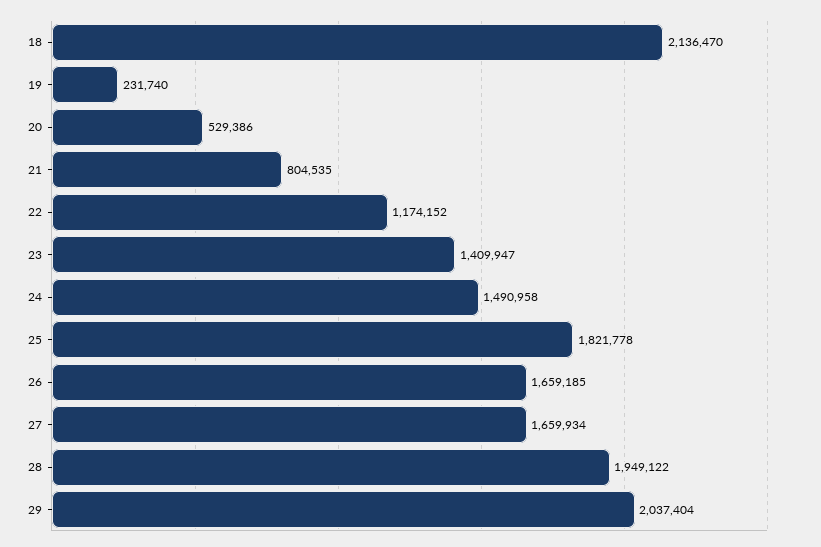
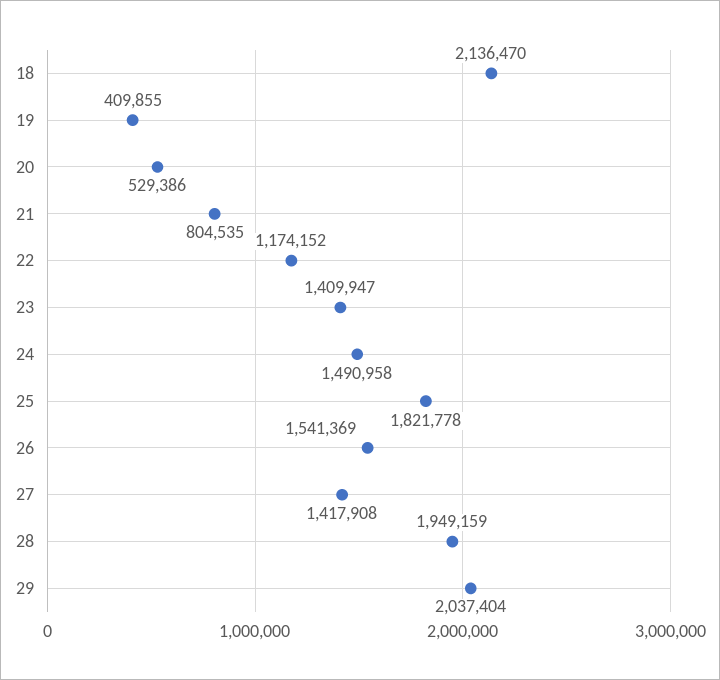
19: 231740 -> 409855
26: 1659185 -> 1541369
27: 1659934 -> 1417908
28: 1949122 -> 1949159

